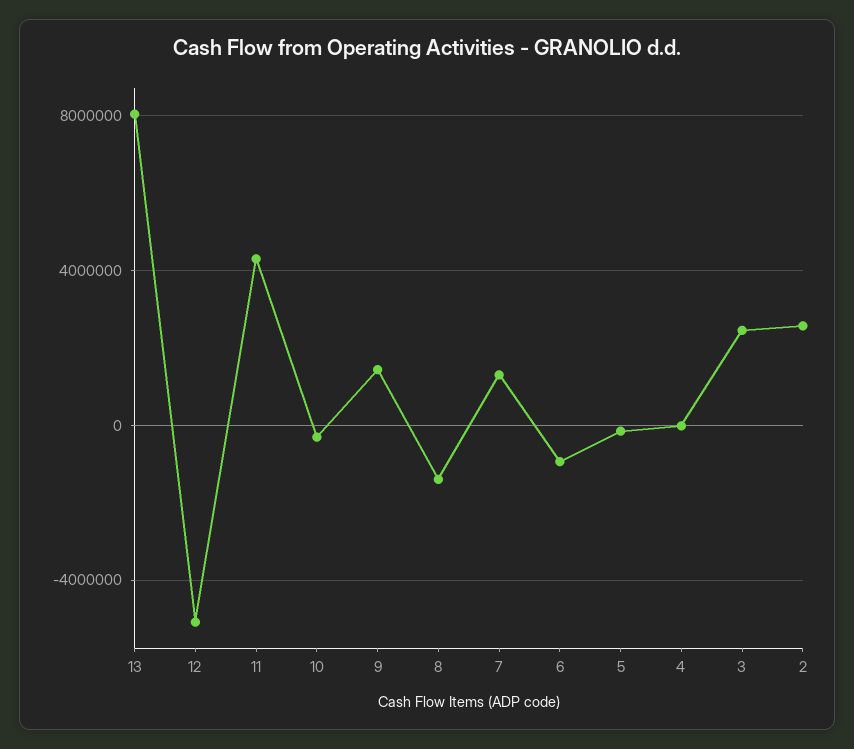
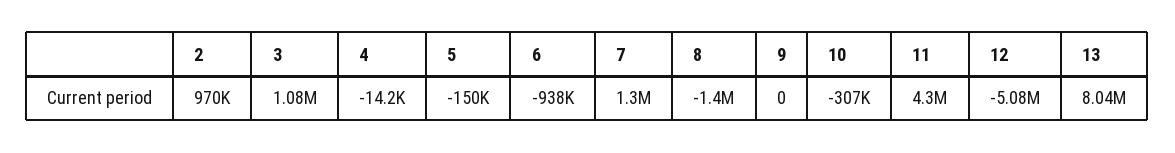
9: 1500000 -> 0
3: 2500000 -> 1080000
2: 2500000 -> 970000

